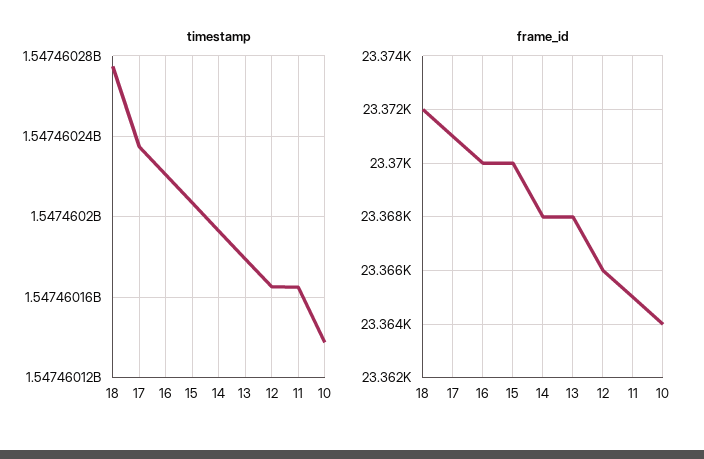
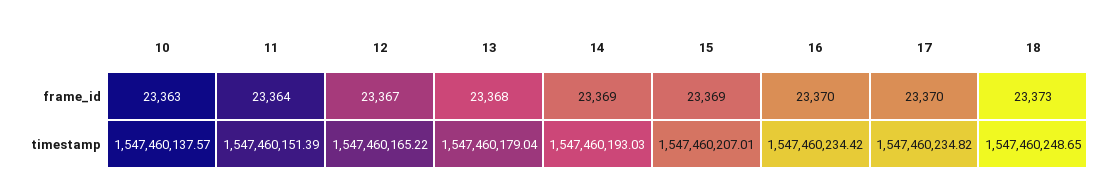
timestamp, 18: 1547460275 -> 1547460248.65
timestamp, 16: 1547460220 -> 1547460234.42
timestamp, 11: 1547460165 -> 1547460151.39
frame_id, 18: 23372 -> 23373
frame_id, 17: 23371 -> 23370
frame_id, 15: 23370 -> 23369
frame_id, 14: 23368 -> 23369
frame_id, 12: 23366 -> 23367
frame_id, 11: 23365 -> 23364
frame_id, 10: 23364 -> 23363

